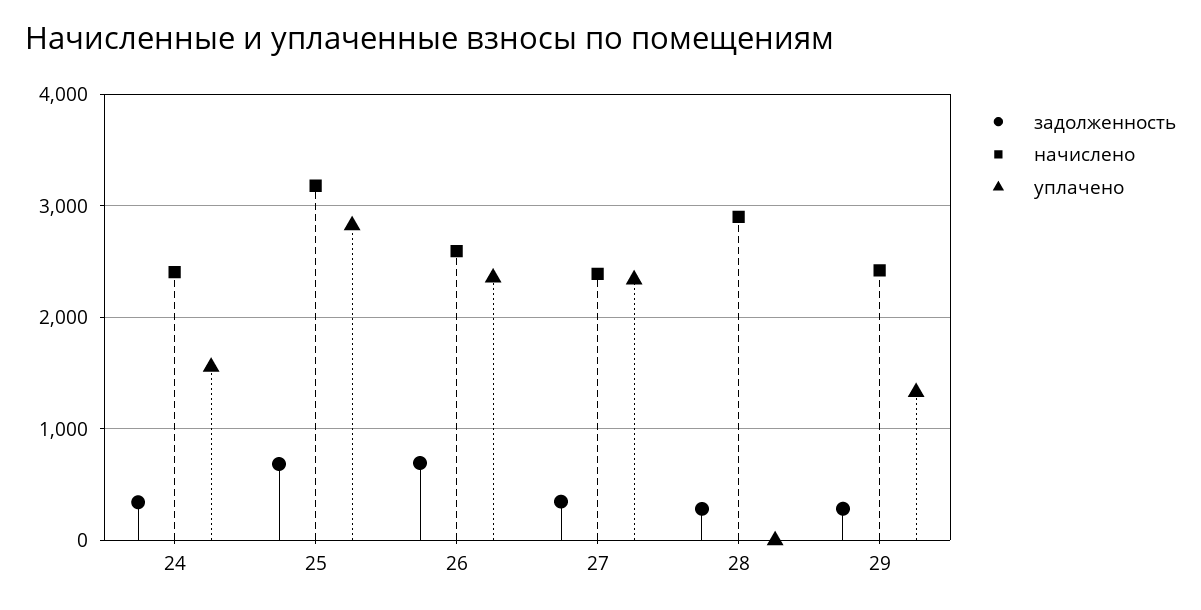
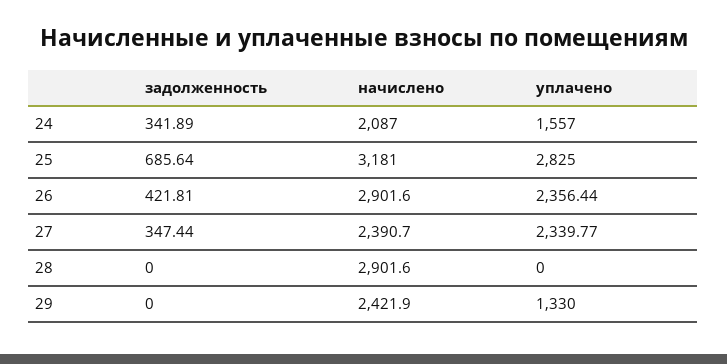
начислено, 24: 2400 -> 2087
задолженность, 26: 700 -> 421.81
начислено, 26: 2600 -> 2901.6
задолженность, 28: 300 -> 0
задолженность, 29: 300 -> 0

